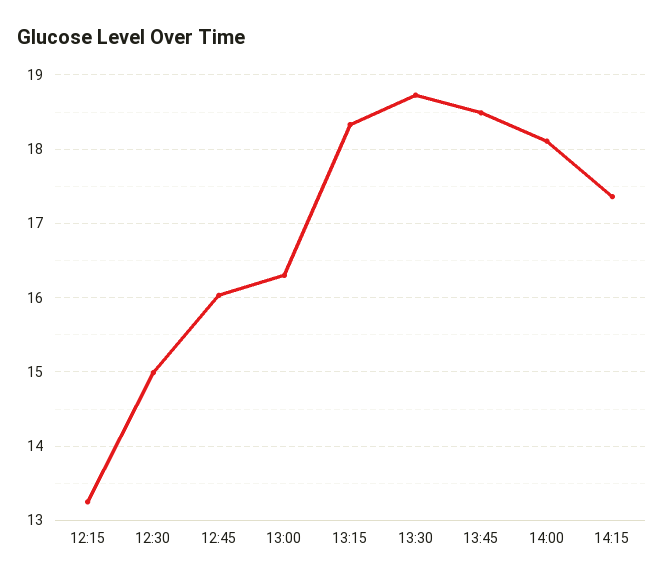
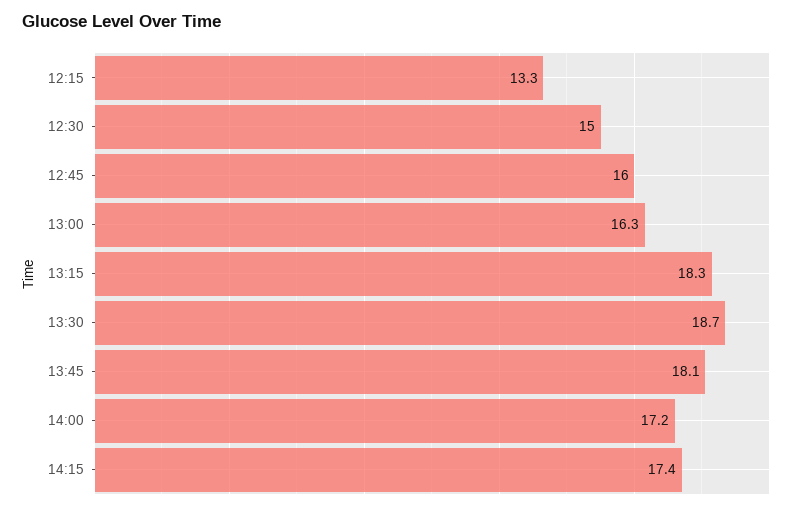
13:45: 18.5 -> 18.1
14:00: 18.1 -> 17.2

